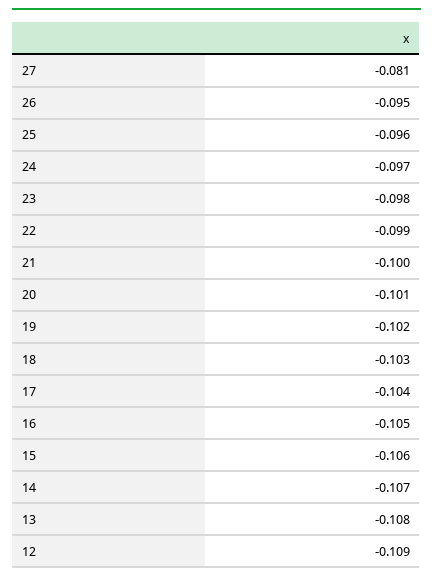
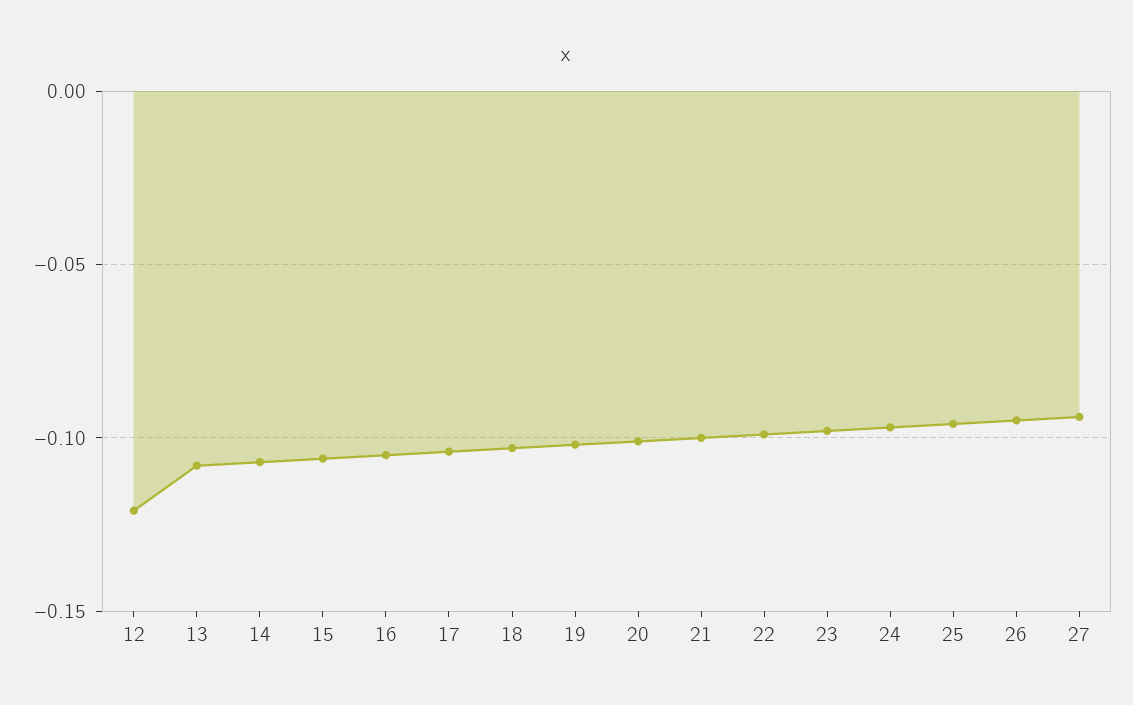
27: -0.081 -> -0.095
12: -0.109 -> -0.12

